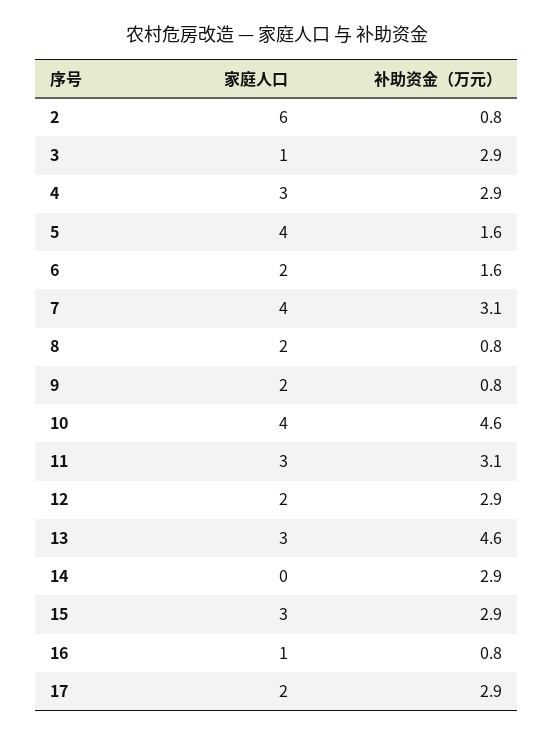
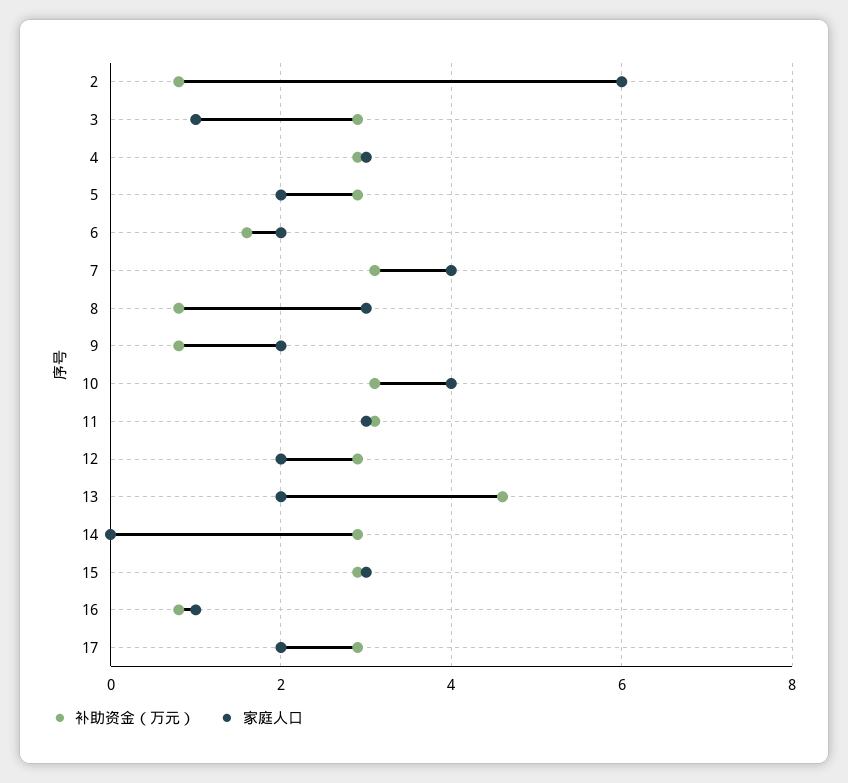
家庭人口, 5: 4 -> 2
补助资金（万元）, 5: 1.6 -> 3
家庭人口, 8: 2 -> 3
补助资金（万元）, 10: 4.6 -> 3
家庭人口, 13: 3 -> 2

